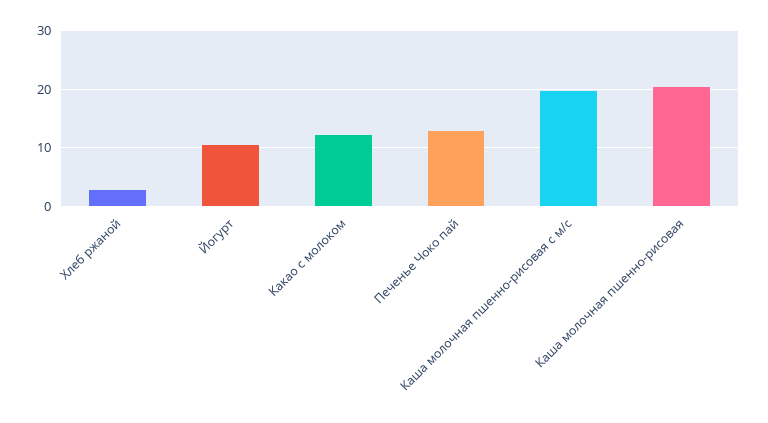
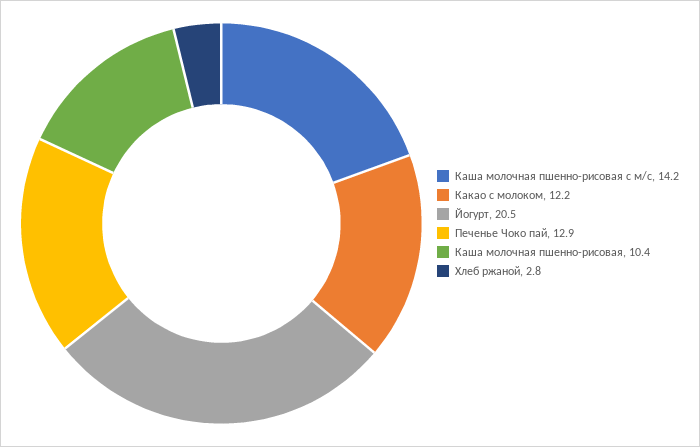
Йогурт: 10 -> 20.5
Каша молочная пшенно-рисовая с м/с: 20 -> 14.2
Каша молочная пшенно-рисовая: 20 -> 10.4

